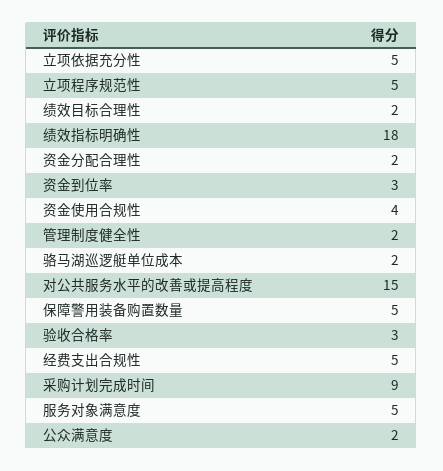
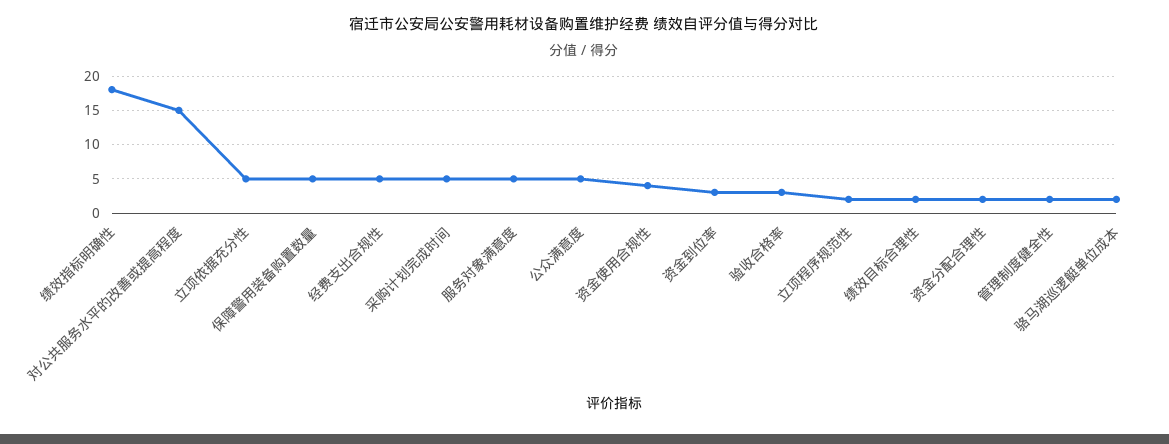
立项程序规范性: 5 -> 2
采购计划完成时间: 9 -> 5
公众满意度: 2 -> 5

